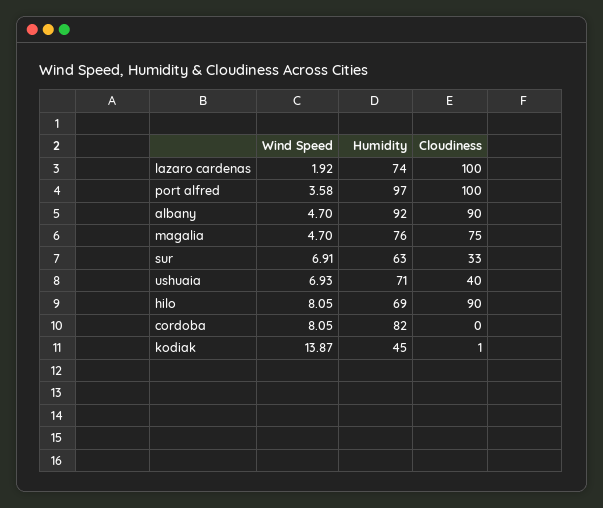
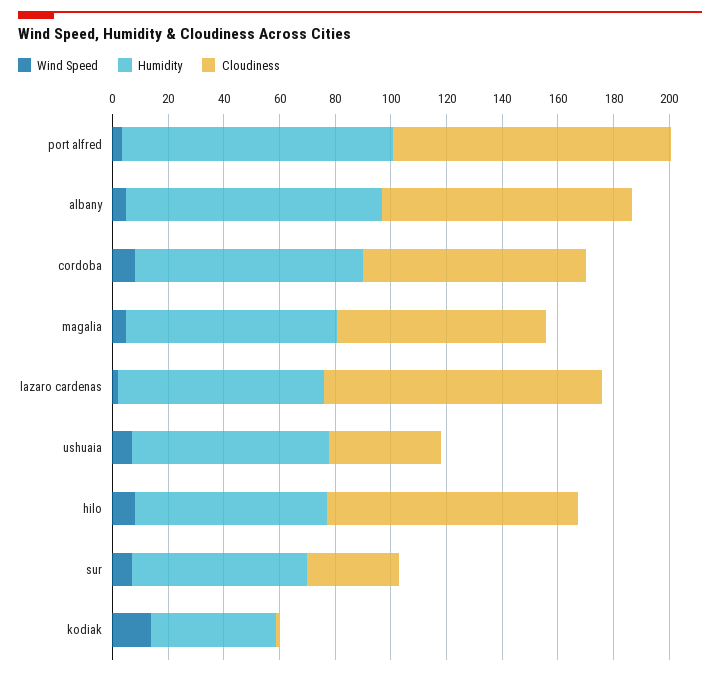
Cloudiness, cordoba: 0 -> 80

